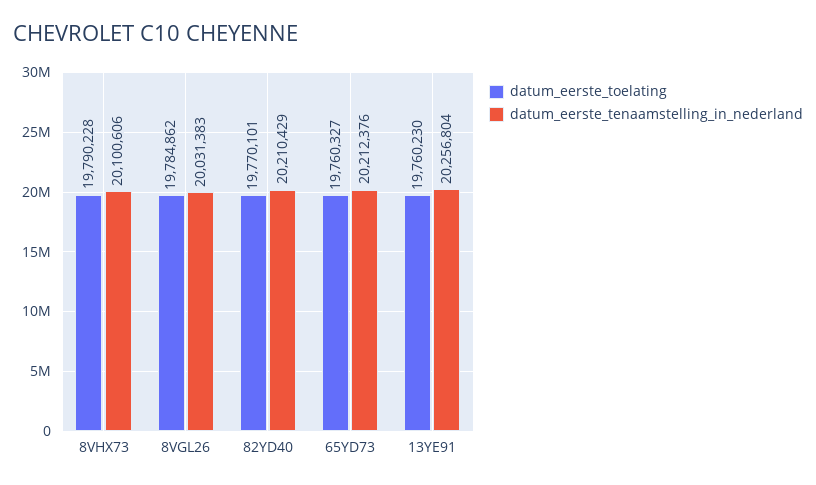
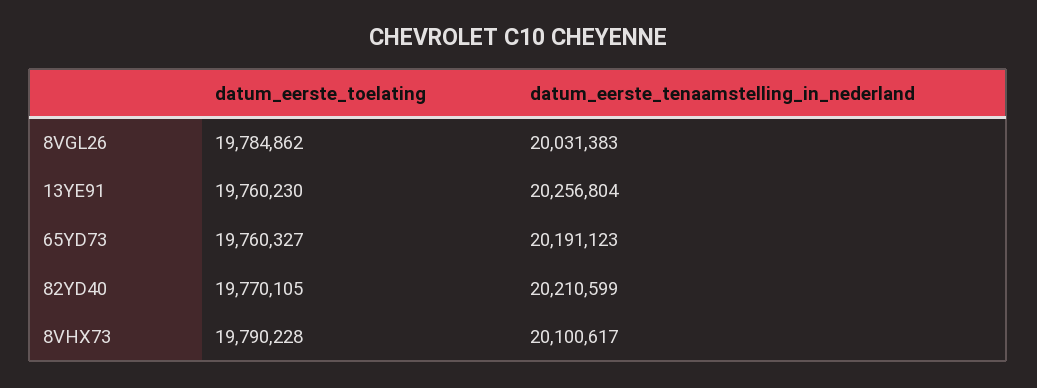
datum_eerste_tenaamstelling_in_nederland, 8VHX73: 20100606 -> 20100617
datum_eerste_toelating, 82YD40: 19770101 -> 19770105
datum_eerste_tenaamstelling_in_nederland, 82YD40: 20210429 -> 20210599
datum_eerste_tenaamstelling_in_nederland, 65YD73: 20212376 -> 20191123

